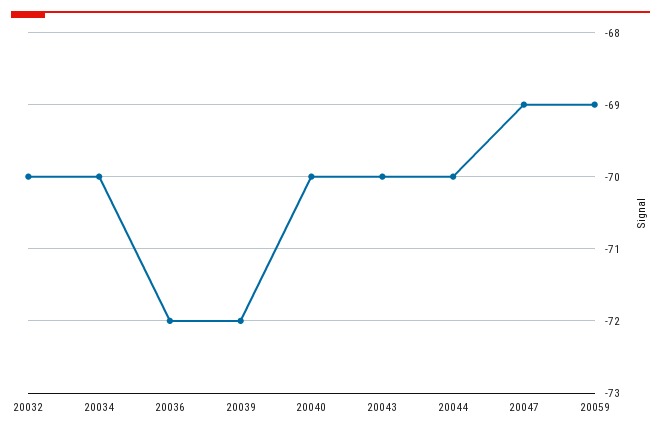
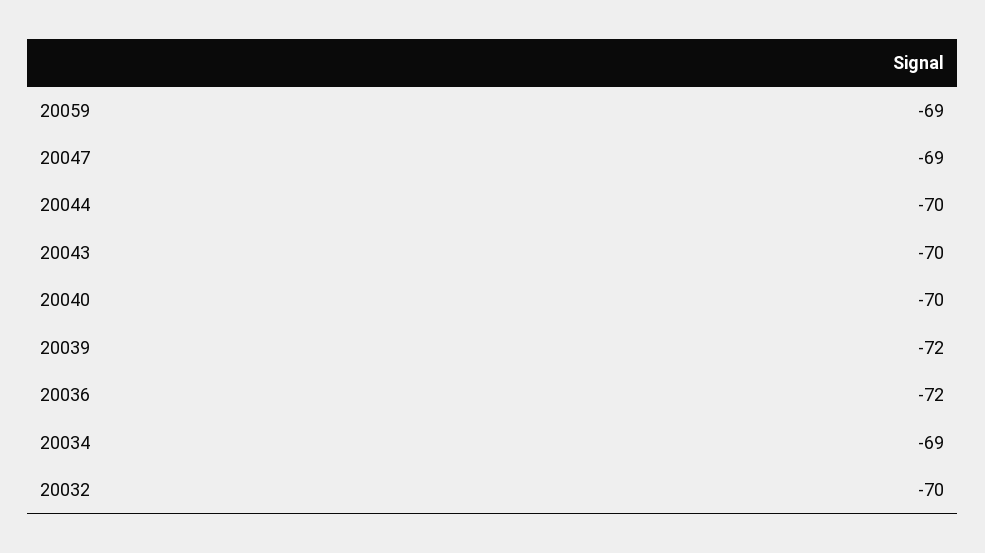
20034: -70 -> -69

